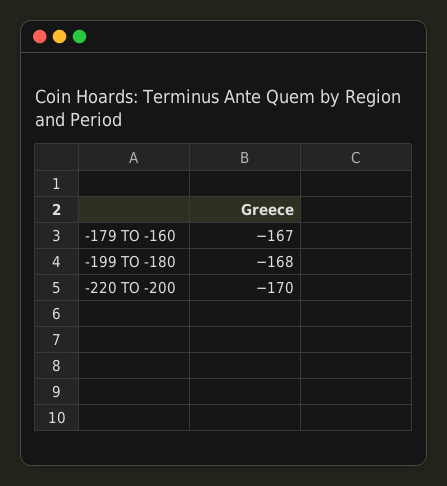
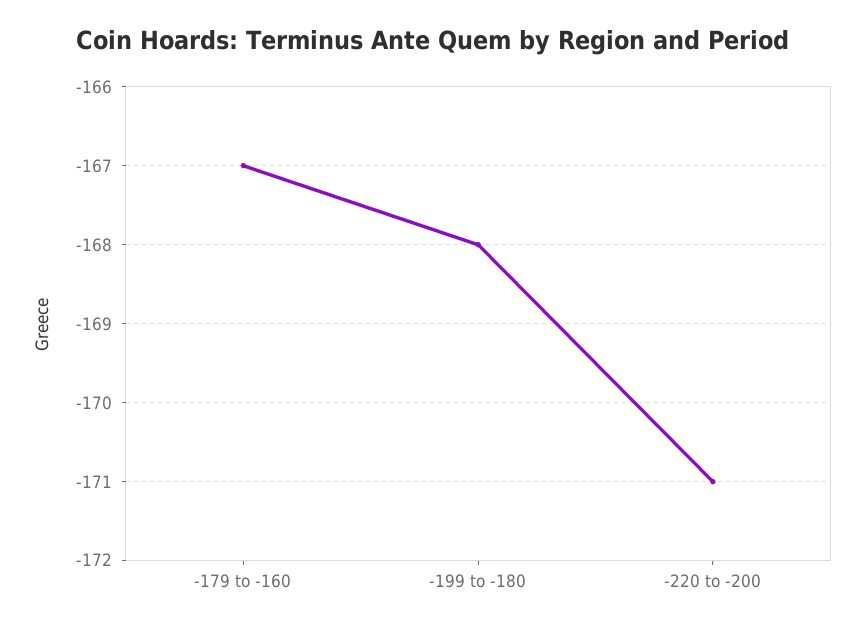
-220 TO -200: -170 -> -171

